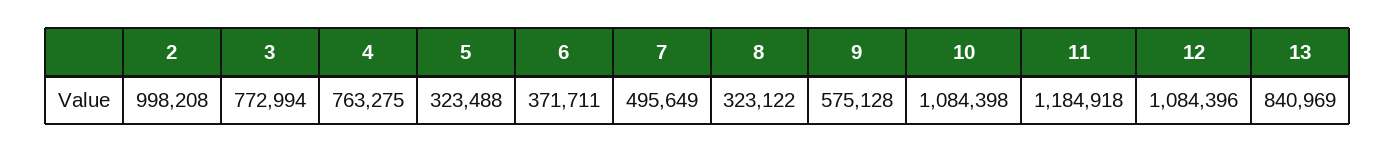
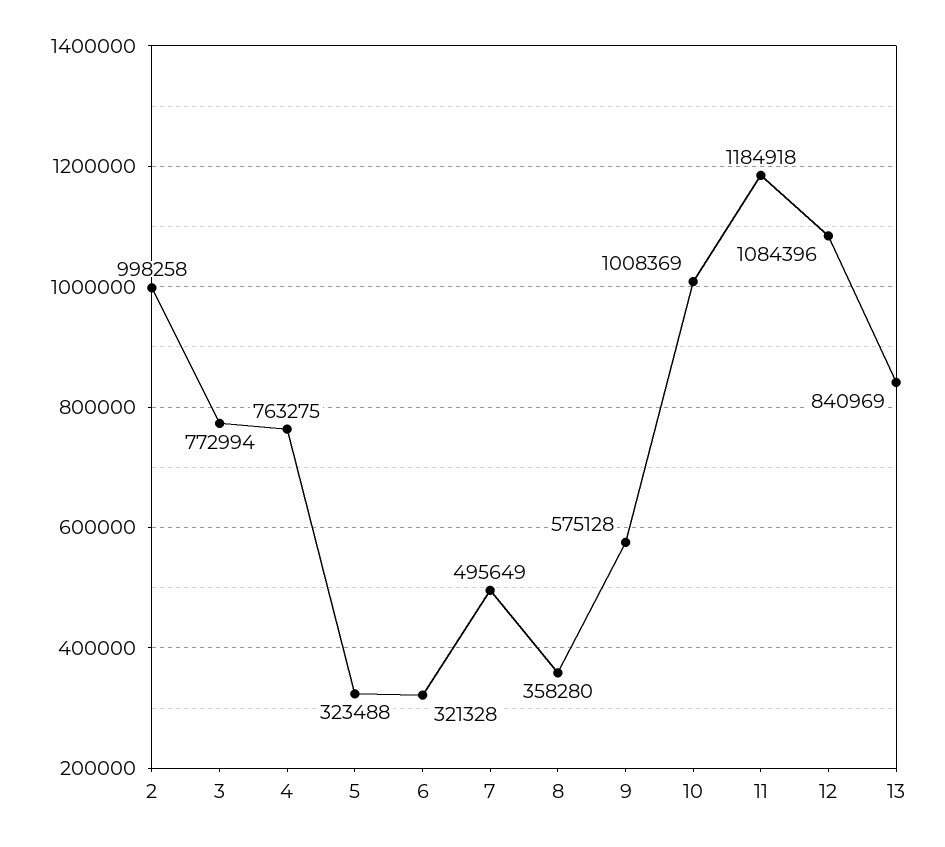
2: 998208 -> 998258
6: 371711 -> 321328
8: 323122 -> 358280
10: 1084398 -> 1008369

